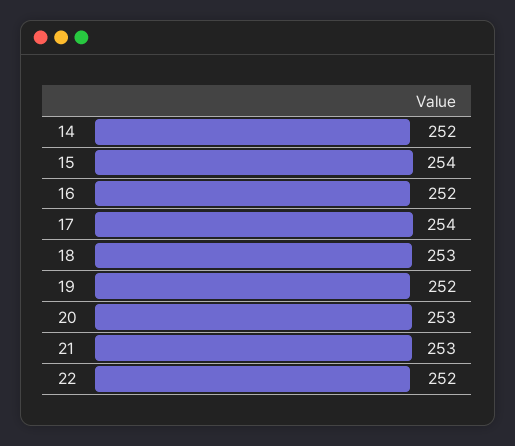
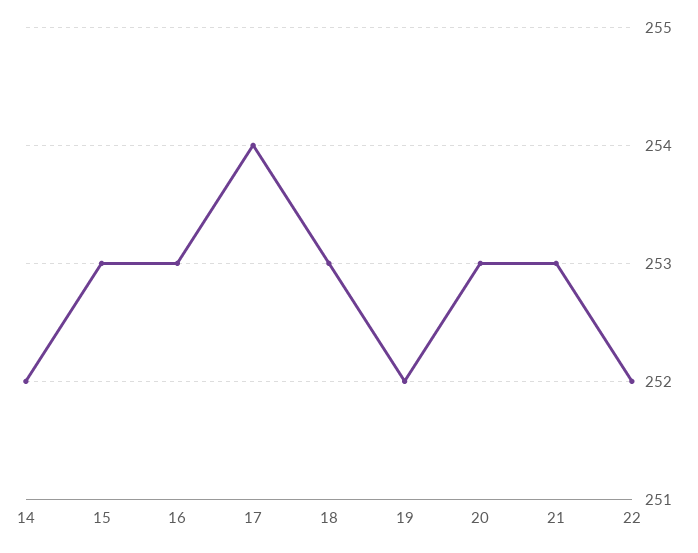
15: 254 -> 253
16: 252 -> 253

